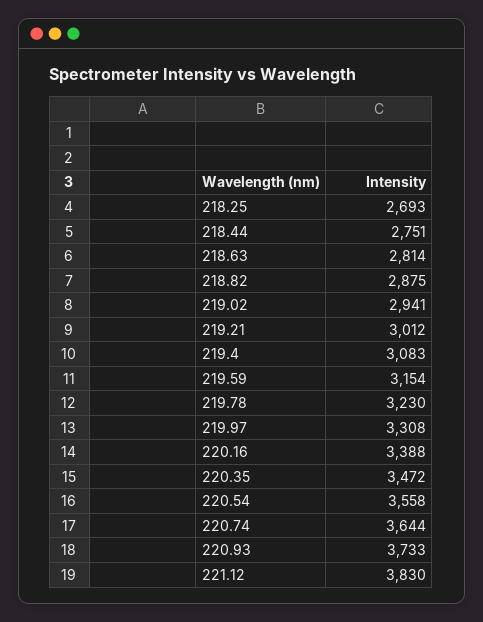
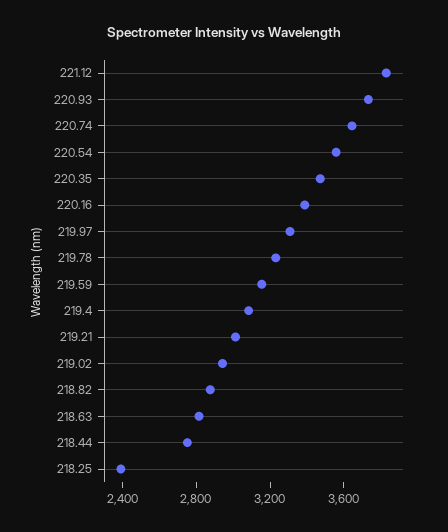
218.25: 2693 -> 2400

